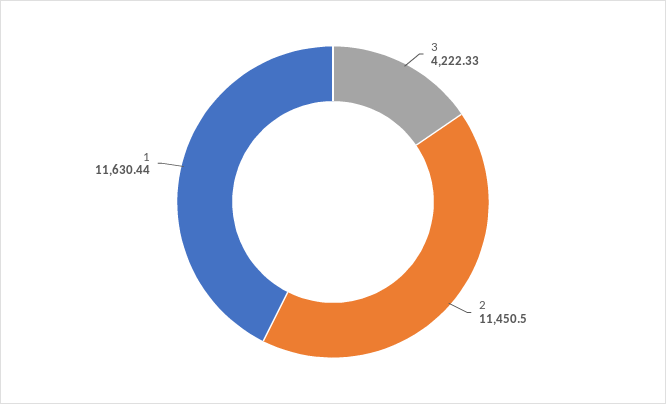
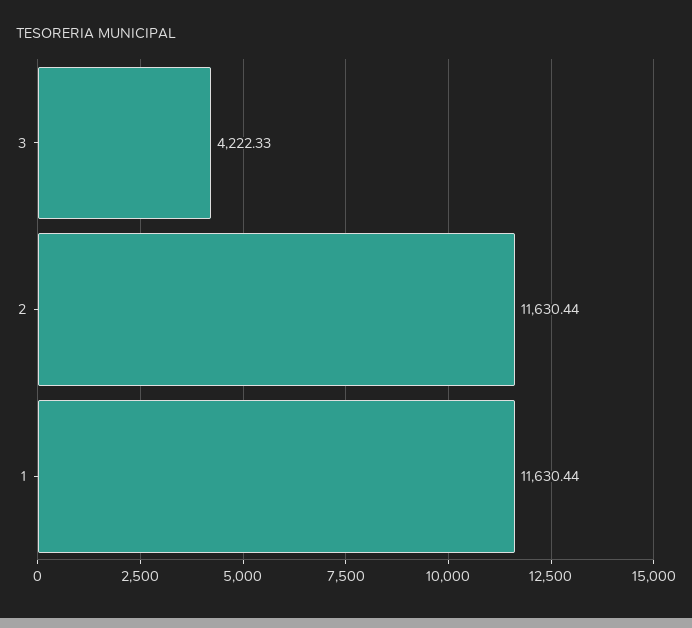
2: 11450.5 -> 11630.44

